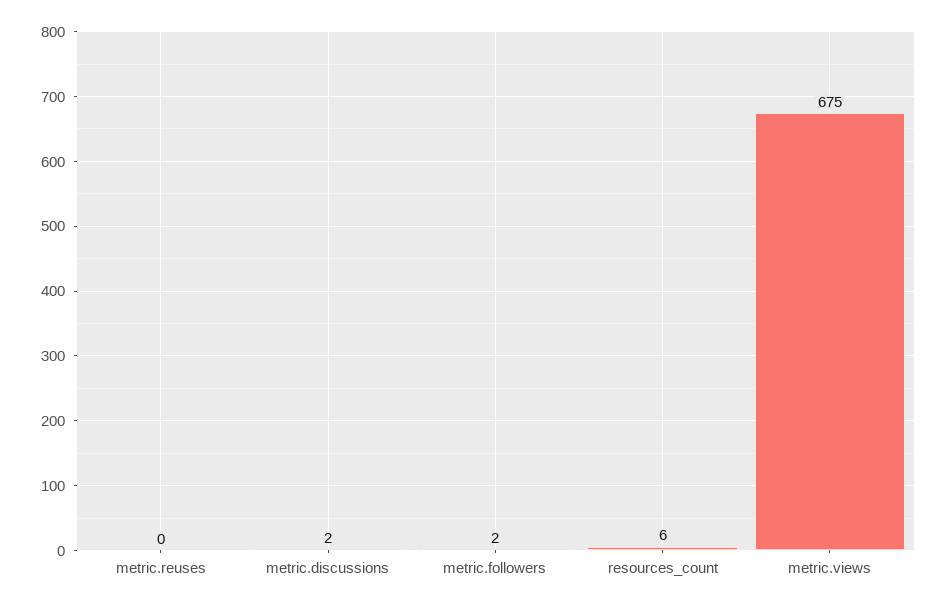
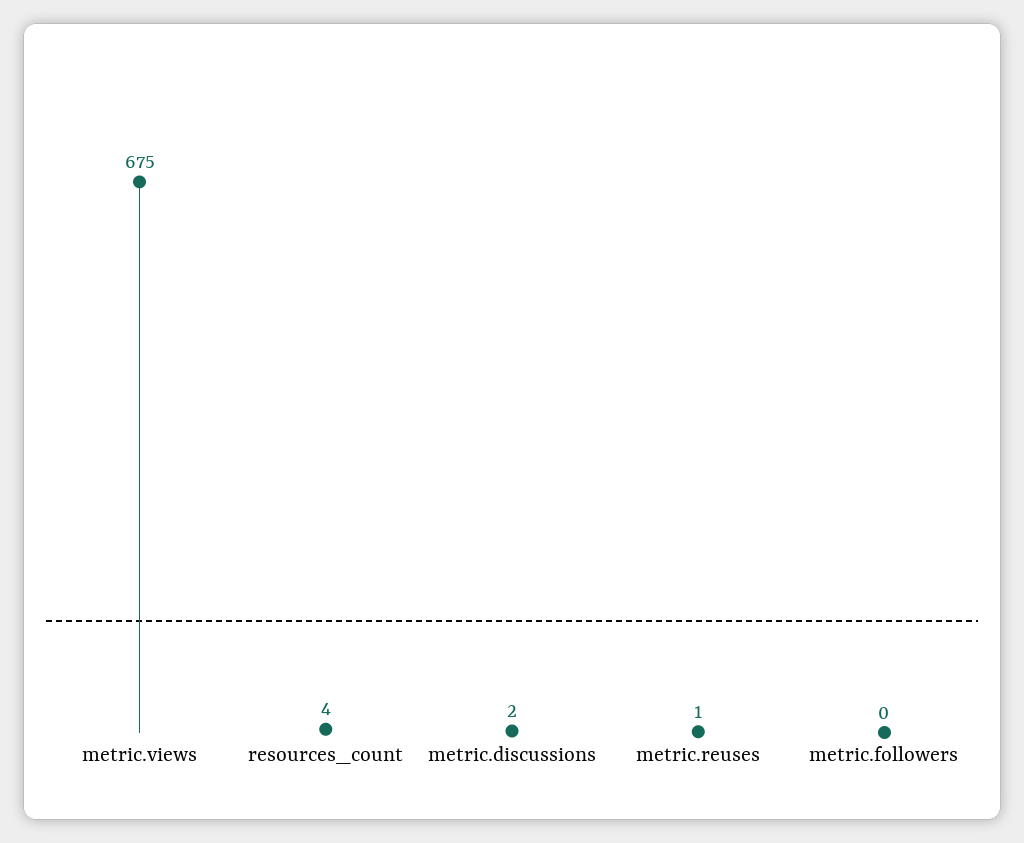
metric.reuses: 0 -> 1
metric.followers: 2 -> 0
resources_count: 6 -> 4

